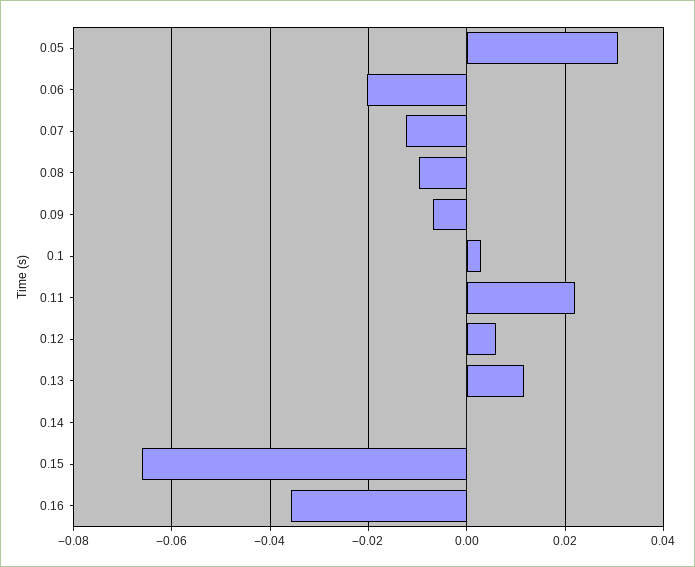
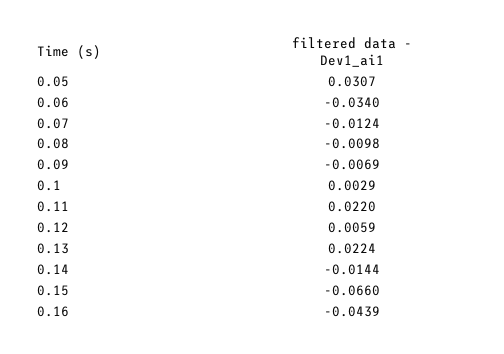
0.06: -0.02 -> -0.034
0.13: 0.012 -> 0.0224
0.14: 0 -> -0.0144
0.16: -0.036 -> -0.0439

